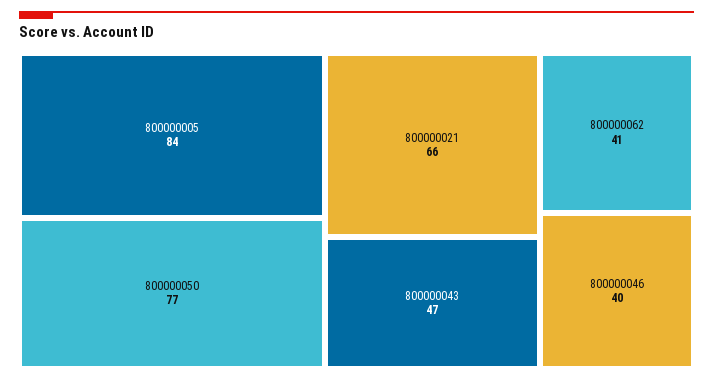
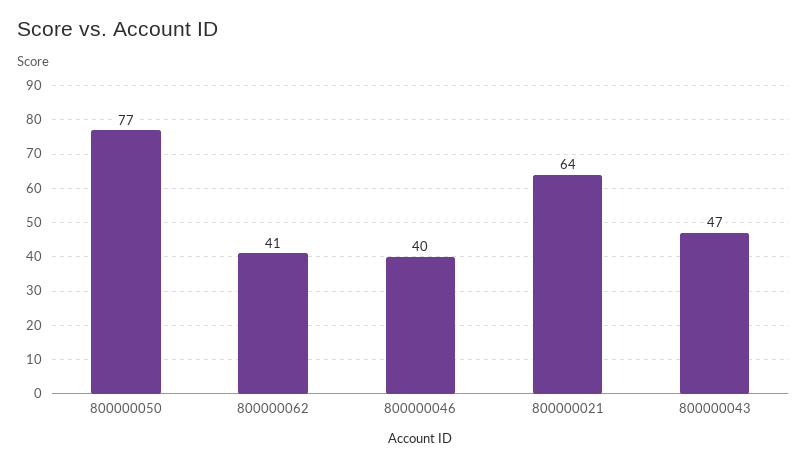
800000005: 84 -> none
800000021: 66 -> 64

